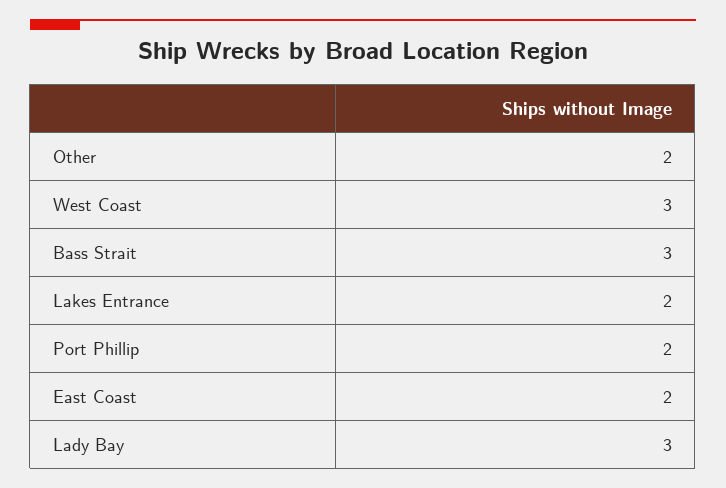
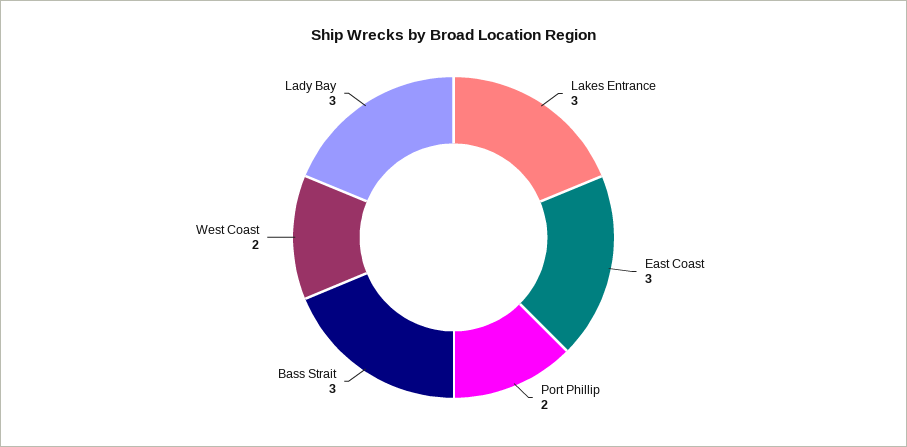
Other: 2 -> none
West Coast: 3 -> 2
Lakes Entrance: 2 -> 3
East Coast: 2 -> 3

